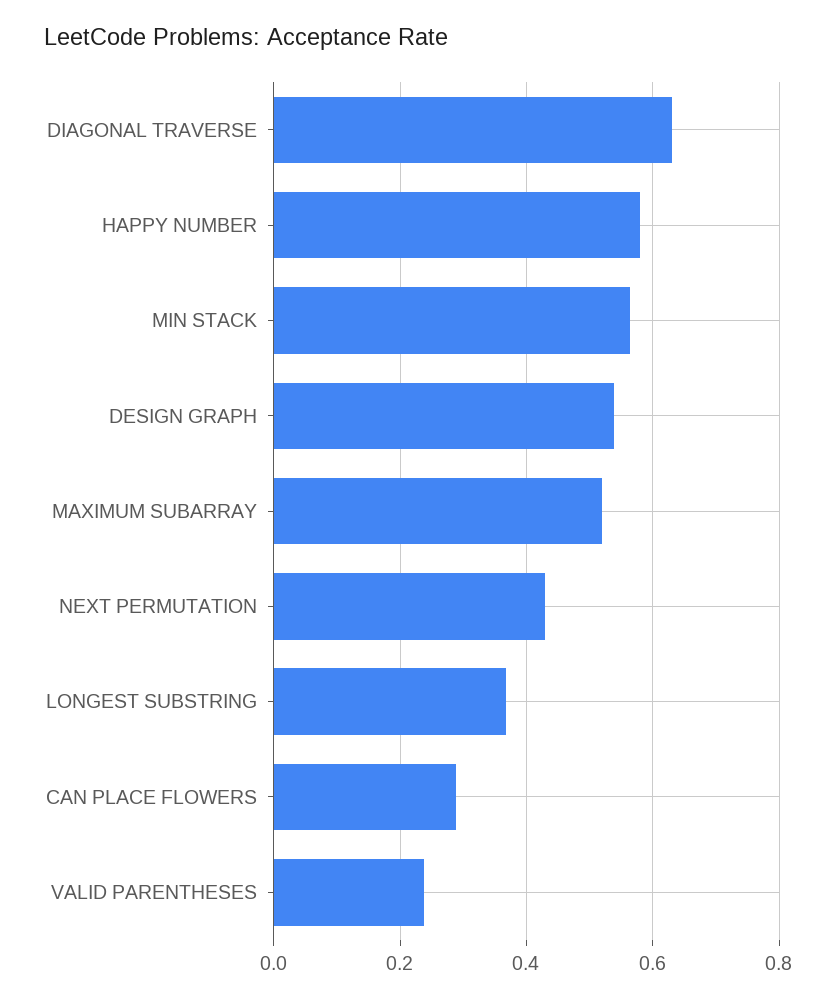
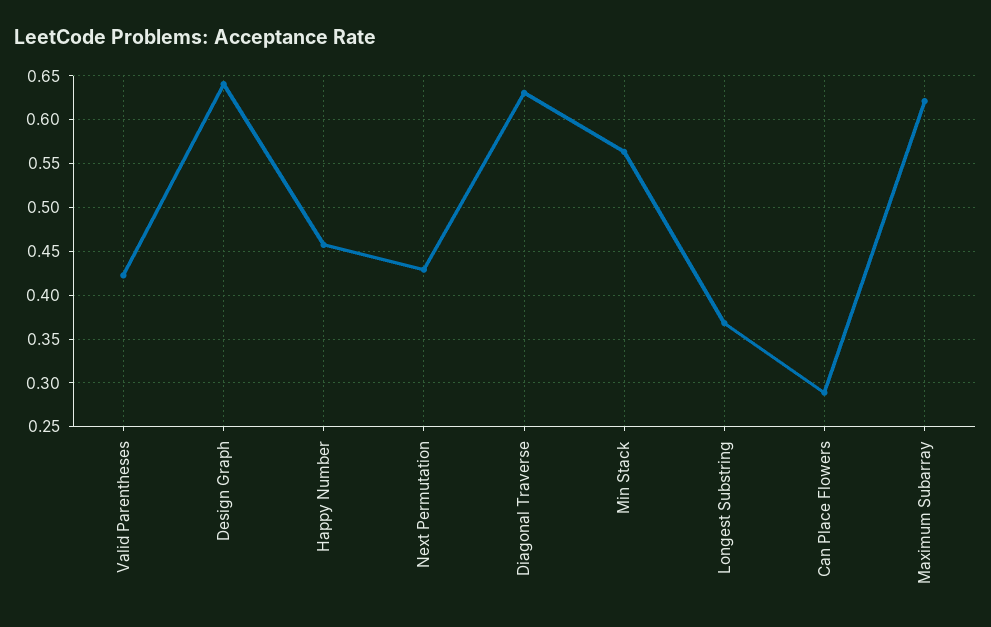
HAPPY NUMBER: 0.58 -> 0.46
DESIGN GRAPH: 0.54 -> 0.64
MAXIMUM SUBARRAY: 0.52 -> 0.62
VALID PARENTHESES: 0.24 -> 0.42

